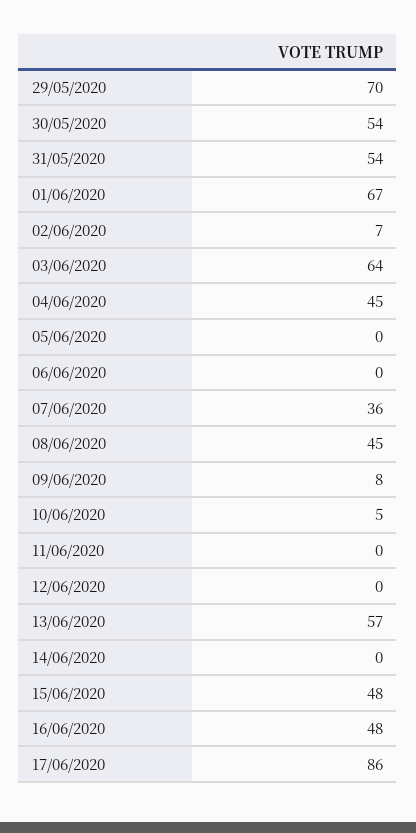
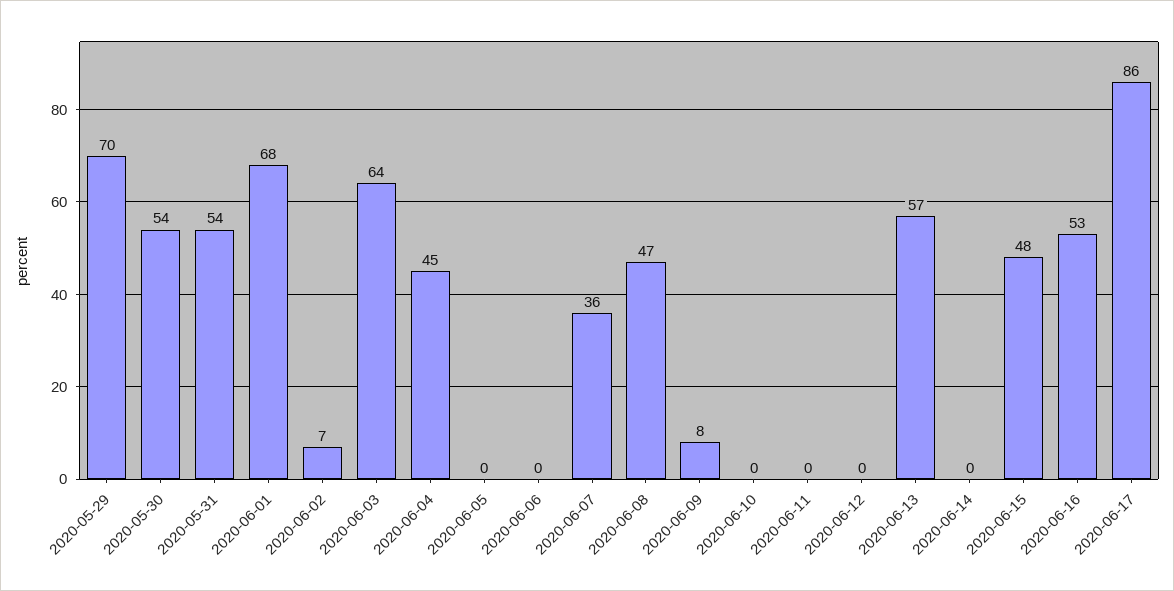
01/06/2020: 67 -> 68
08/06/2020: 45 -> 47
10/06/2020: 5 -> 0
16/06/2020: 48 -> 53

